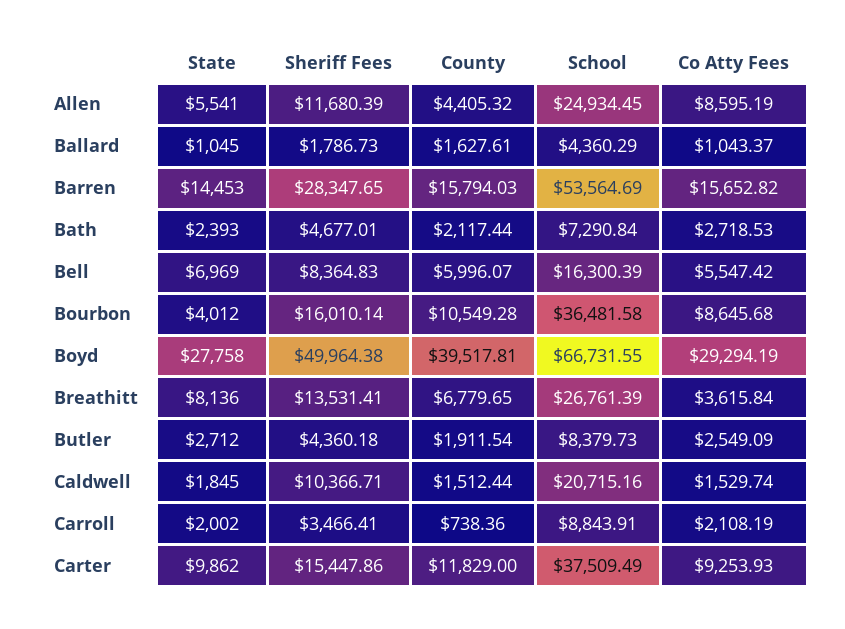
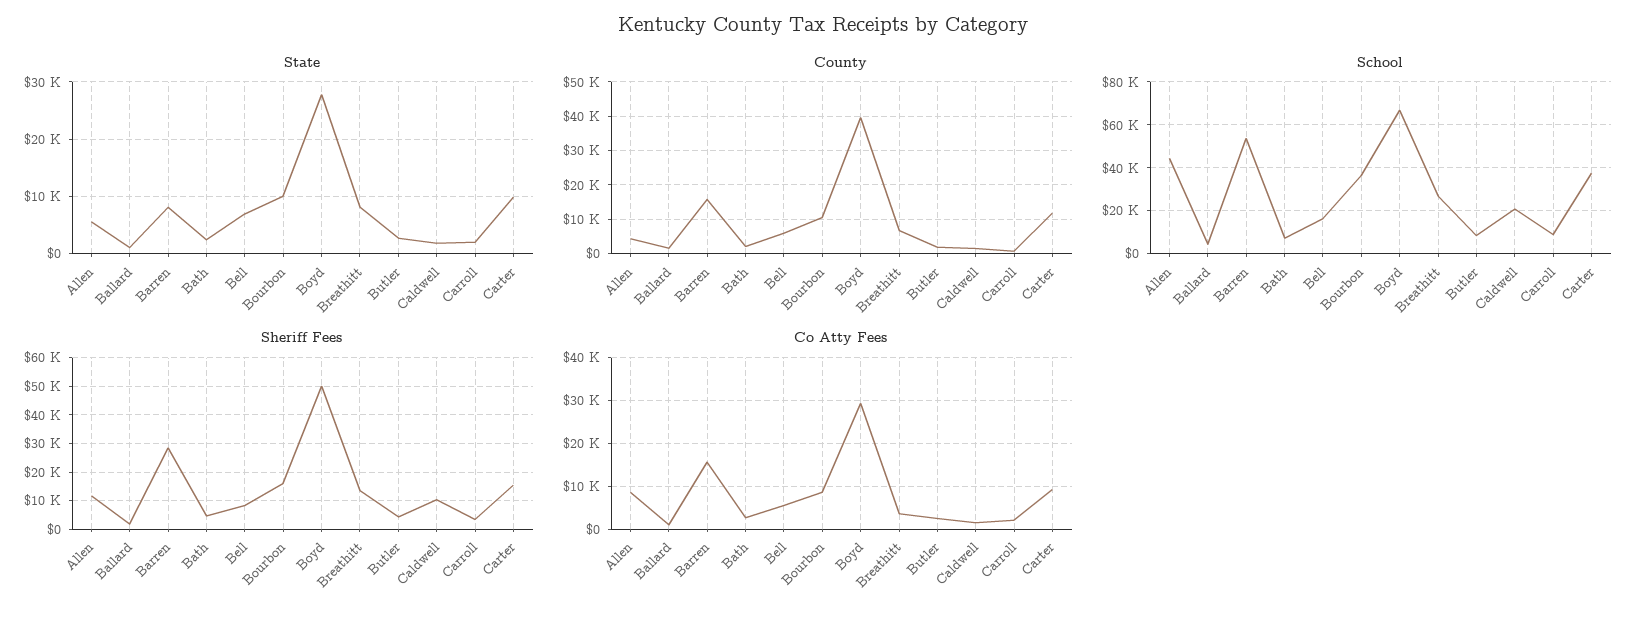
School, Allen: 24934.45 -> 45000
State, Barren: 14453 -> 8000
State, Bourbon: 4012 -> 10000

